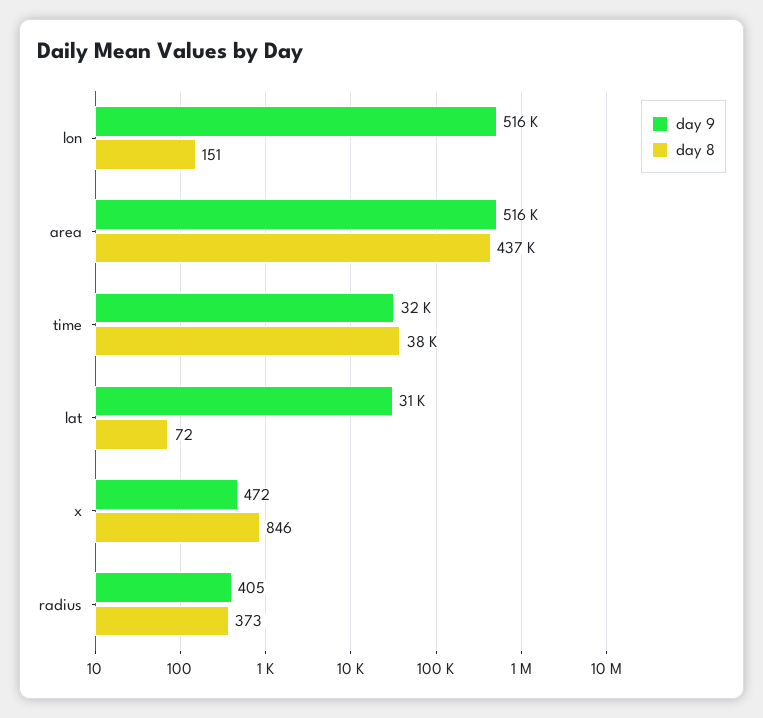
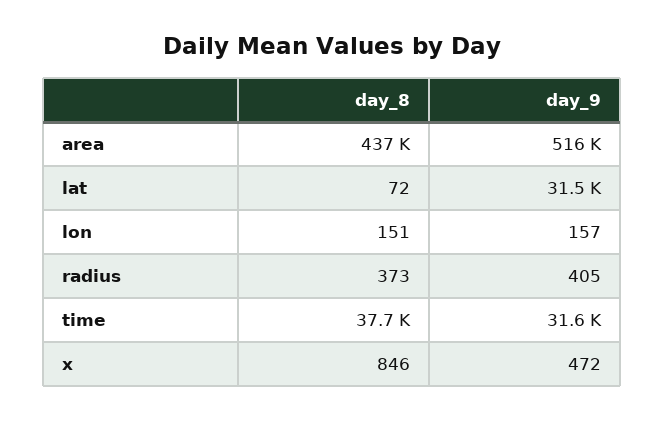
day 9, lon: 516000 -> 157

